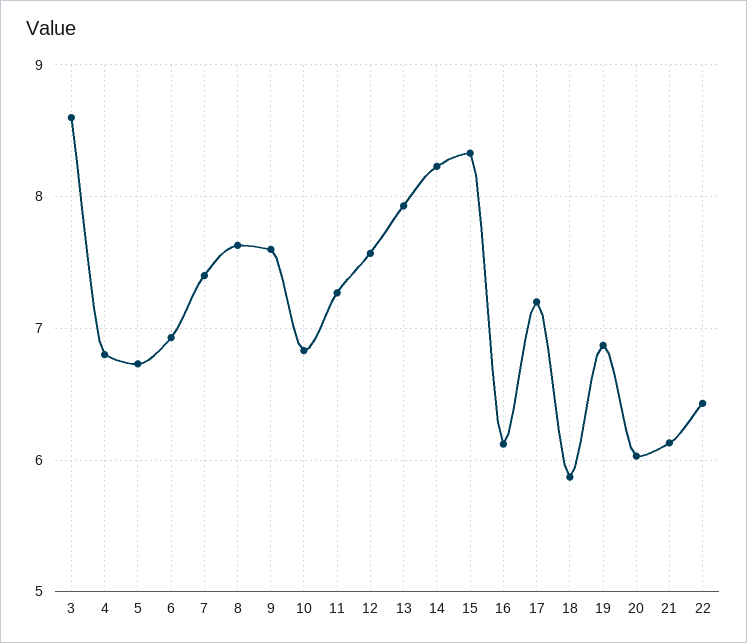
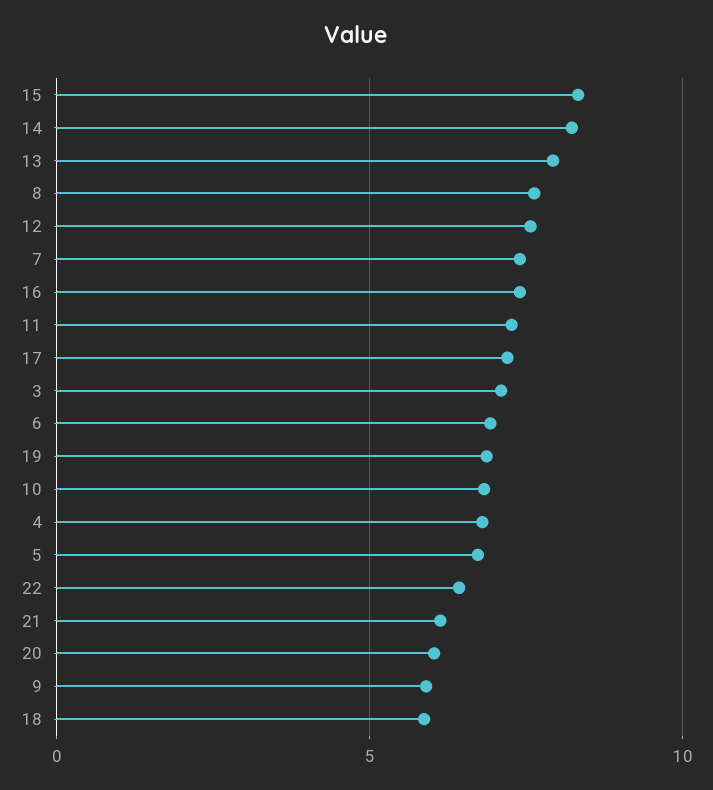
3: 8.6 -> 7
9: 7.6 -> 6
16: 6.1 -> 7.5

